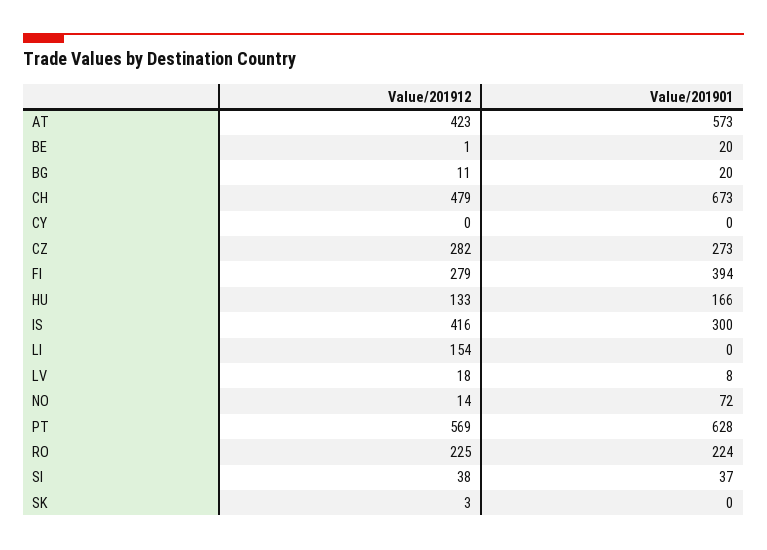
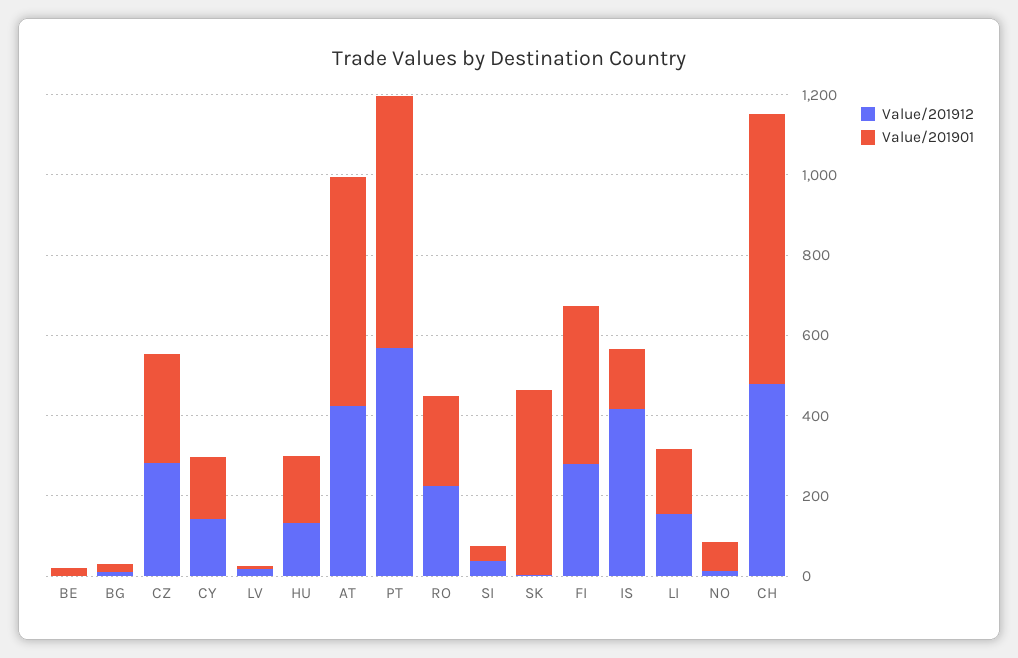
Value/201912, CY: 0 -> 150
Value/201901, CY: 0 -> 150
Value/201901, IS: 300 -> 150
Value/201901, LI: 0 -> 150
Value/201901, SK: 0 -> 450

